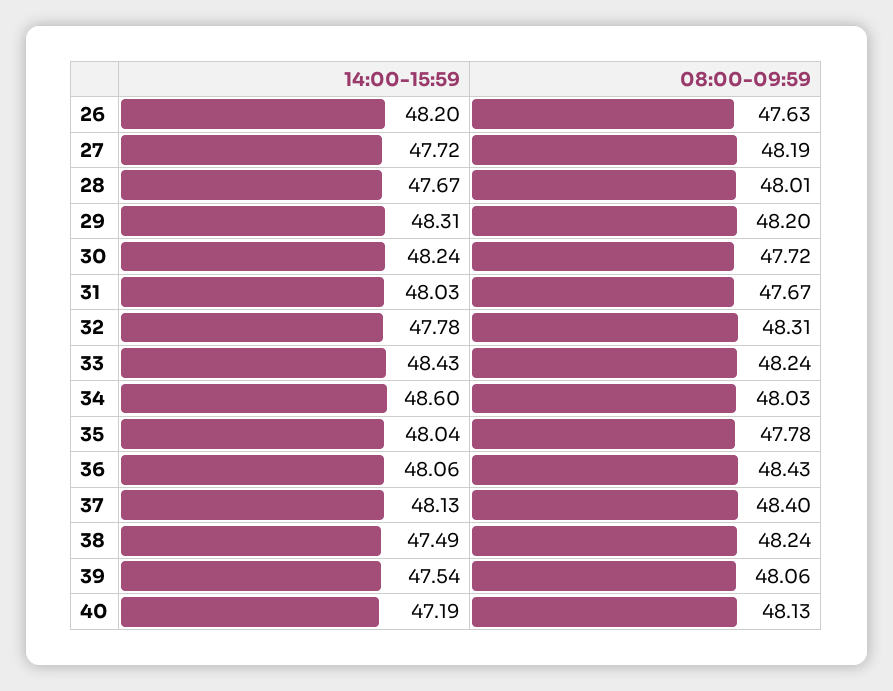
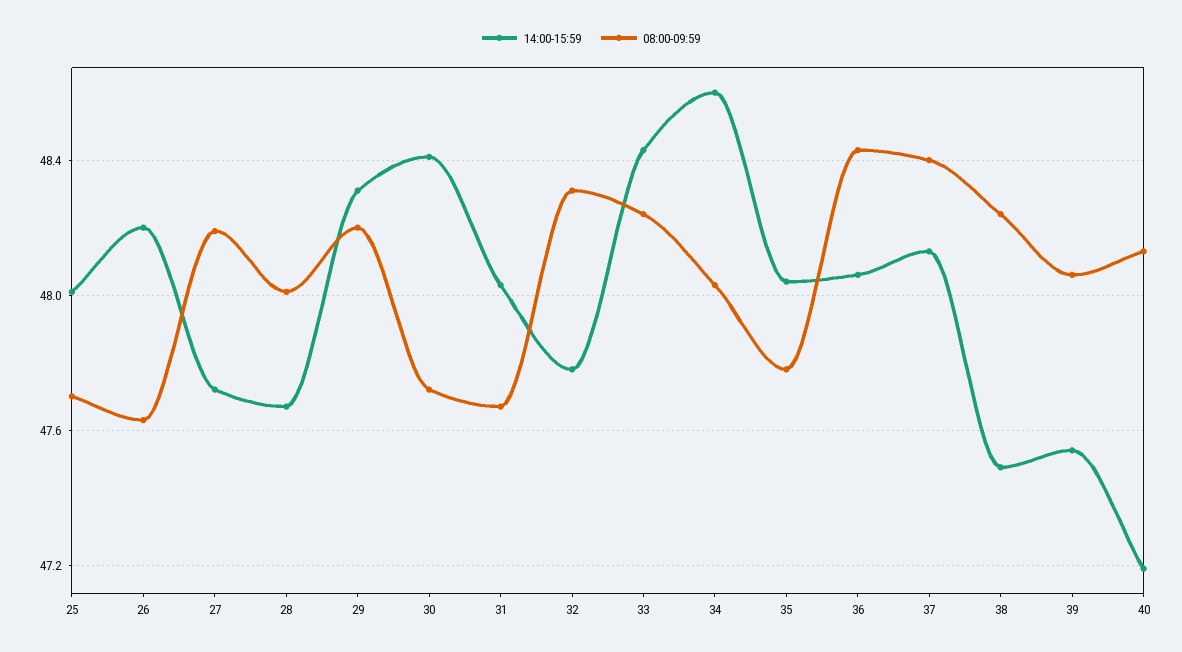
14:00-15:59, 30: 48.24 -> 48.4
14:00-15:59, 25: none -> 48
08:00-09:59, 25: none -> 47.7

